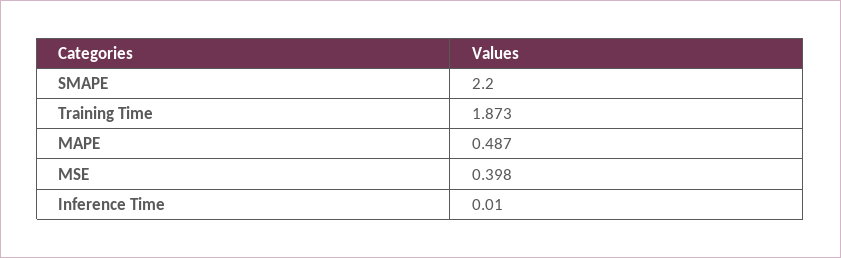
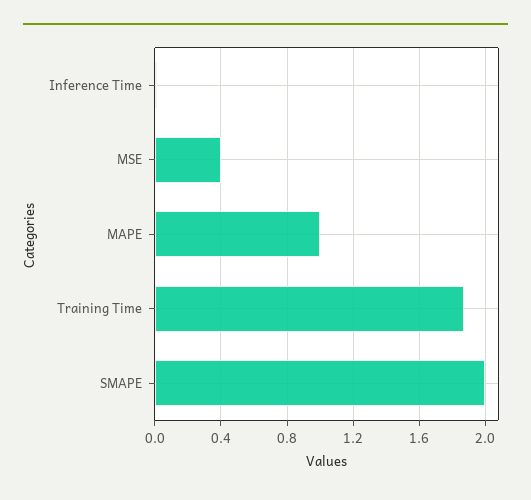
SMAPE: 2.2 -> 2
MAPE: 0.487 -> 1

